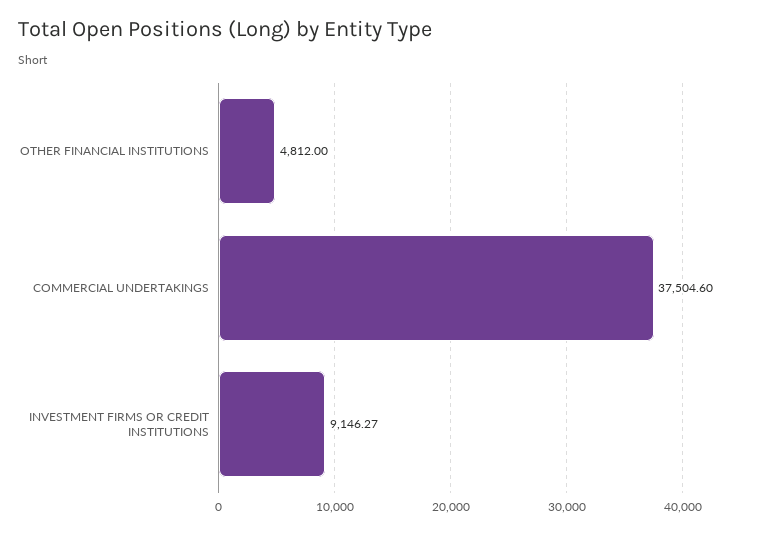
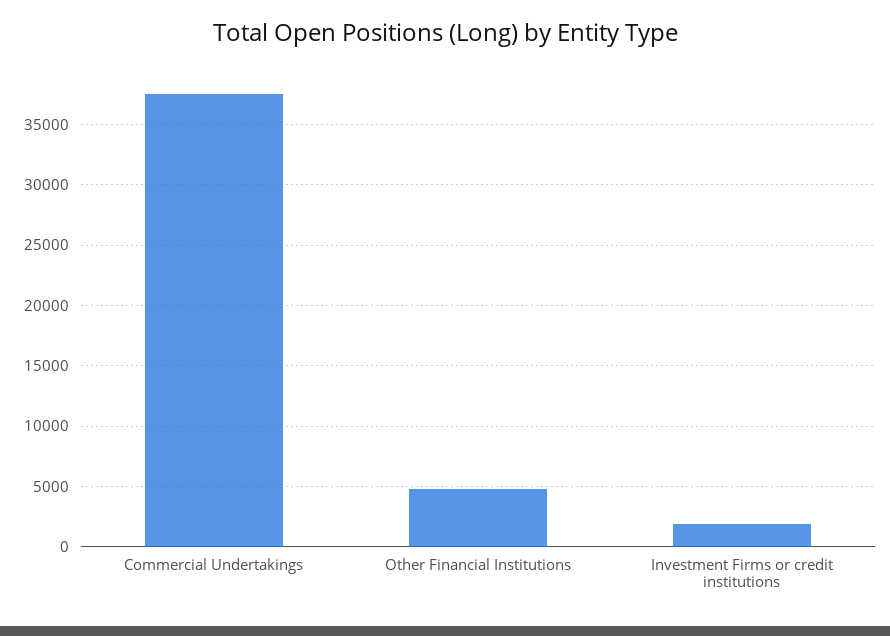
INVESTMENT FIRMS OR CREDIT INSTITUTIONS: 9146.27 -> 2000

